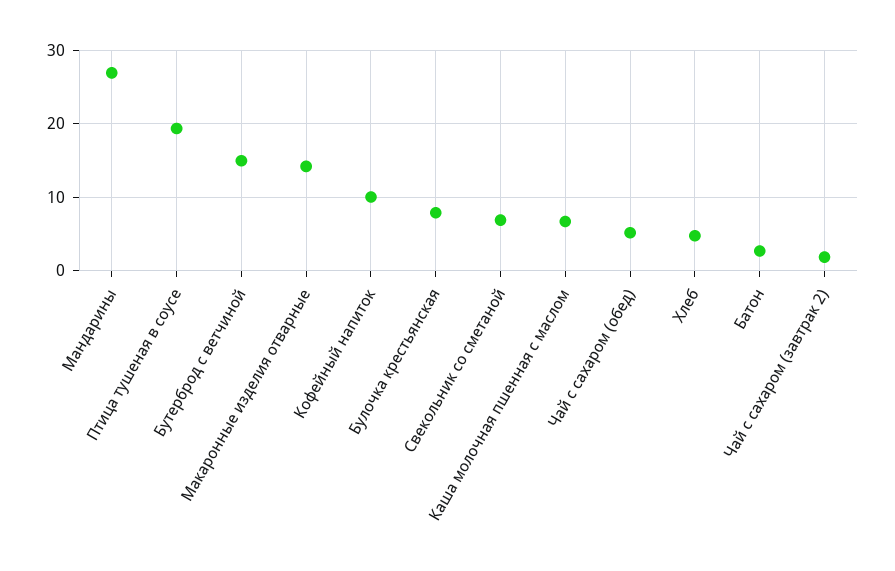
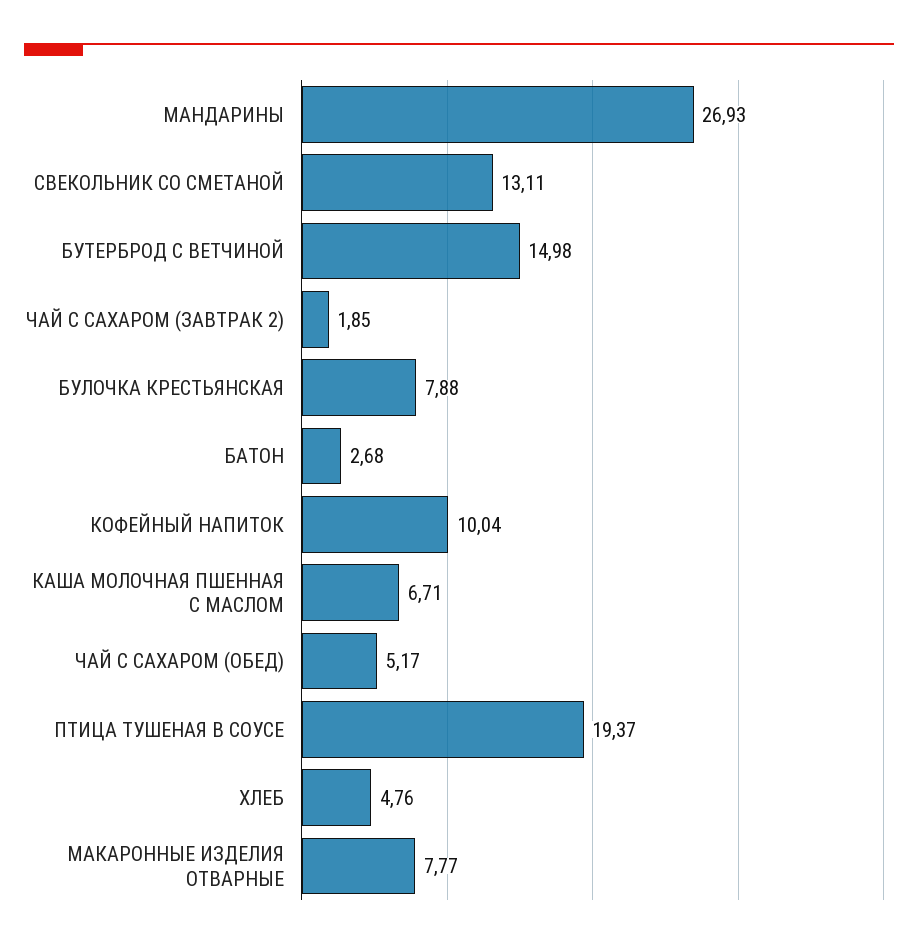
Макаронные изделия отварные: 14 -> 7.77
Свекольник со сметаной: 7 -> 13.11

